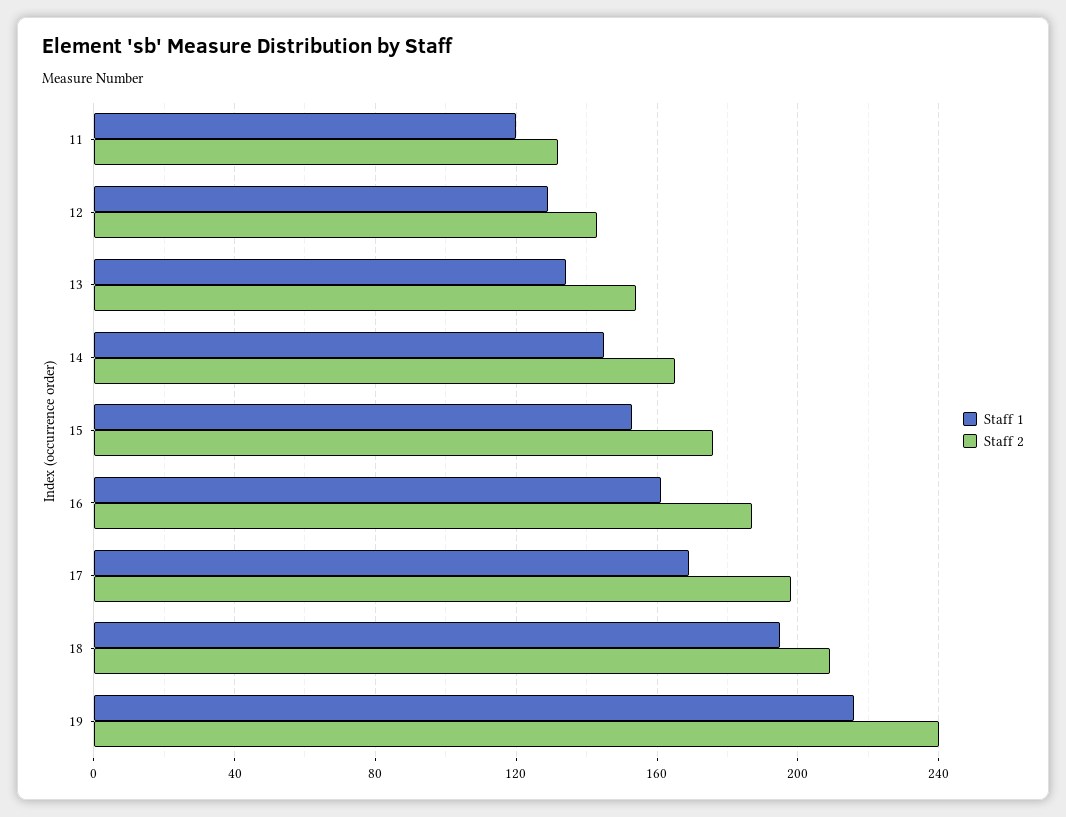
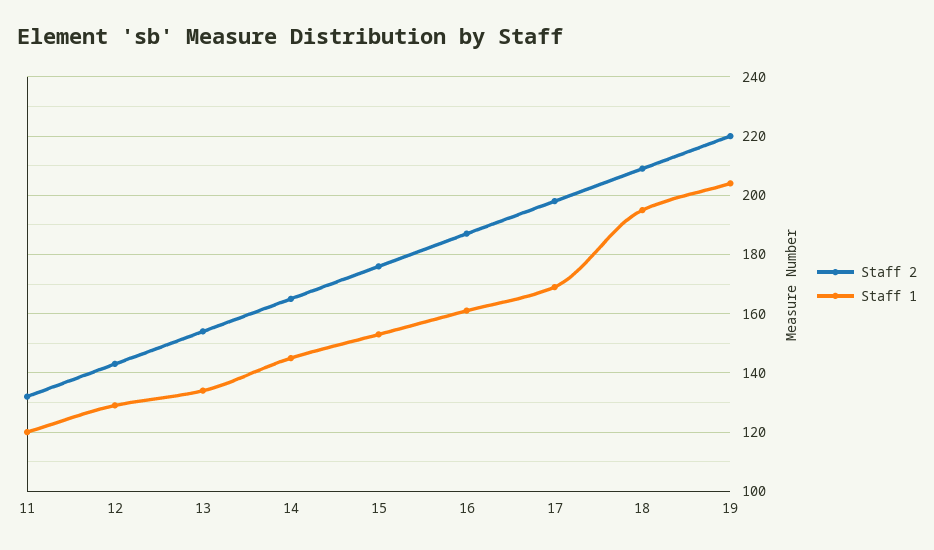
Staff 1, 19: 215 -> 205
Staff 2, 19: 240 -> 220

